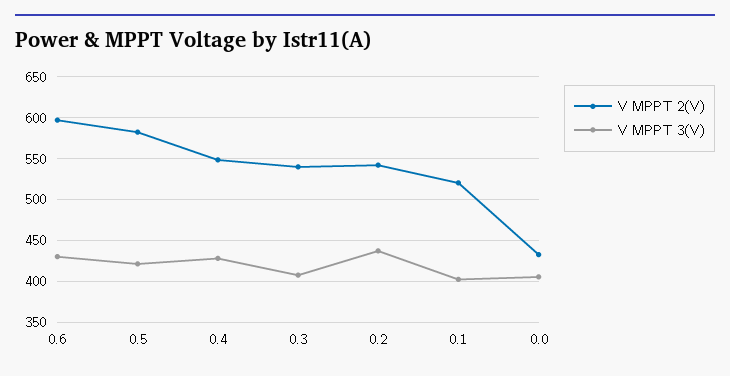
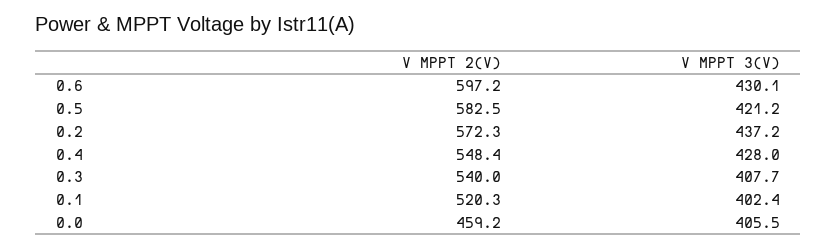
V MPPT 2(V), 0.2: 540 -> 572.3
V MPPT 2(V), 0.0: 430 -> 459.2

